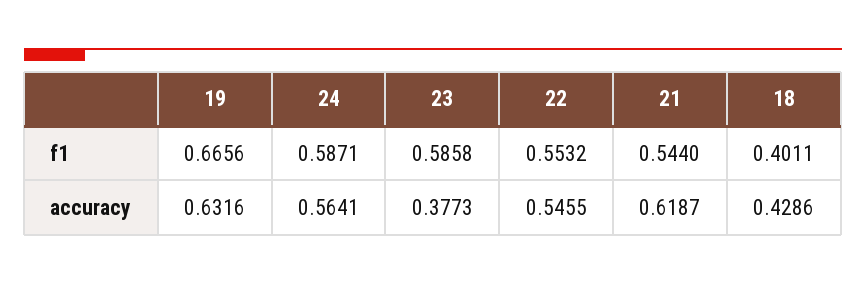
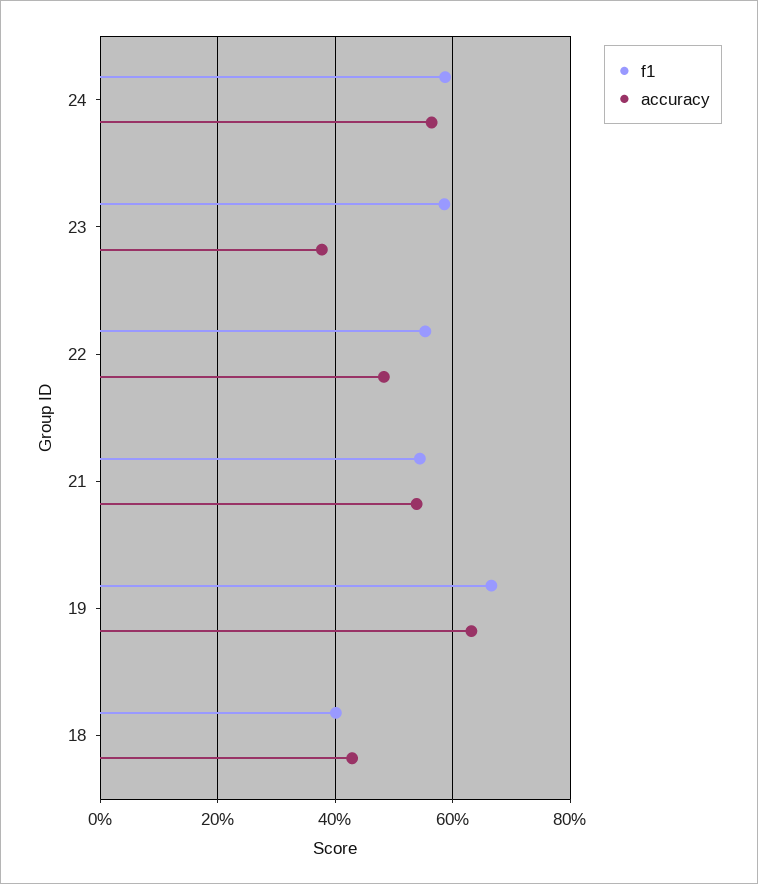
accuracy, 22: 0.5455 -> 0.48
accuracy, 21: 0.6187 -> 0.54

